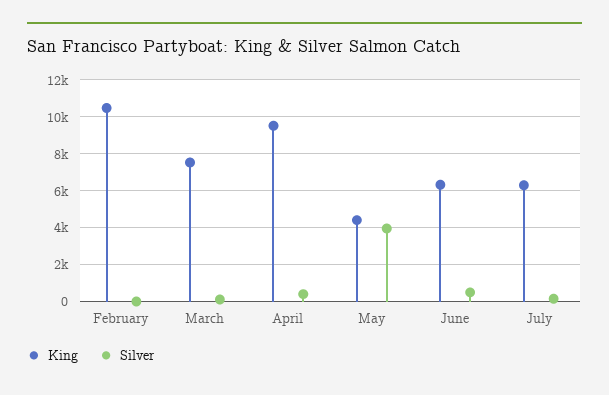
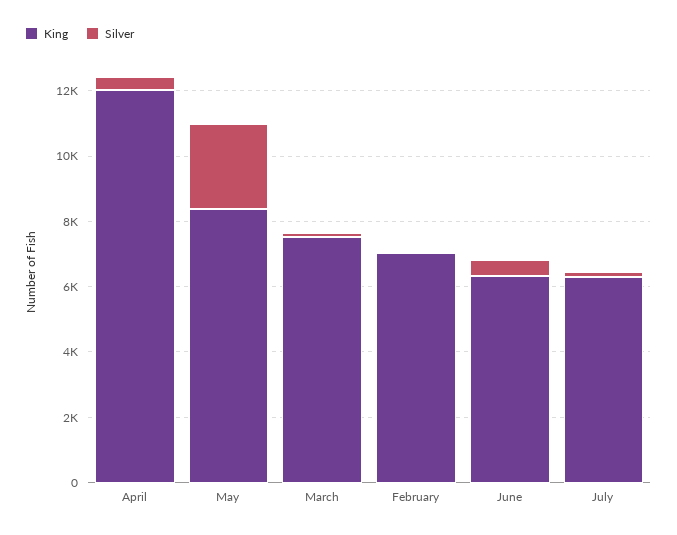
King, February: 10500 -> 7000
King, April: 9500 -> 12000
King, May: 4500 -> 8500
Silver, May: 4000 -> 2500

